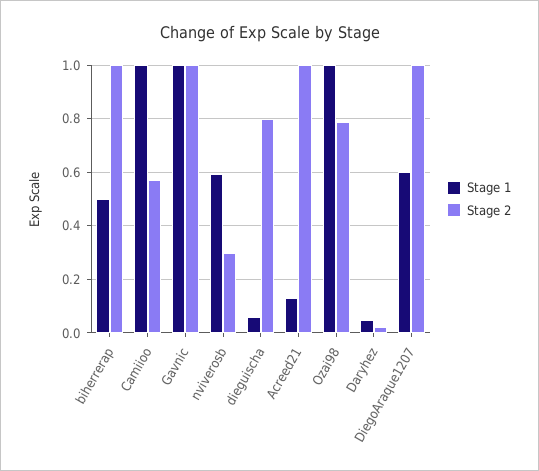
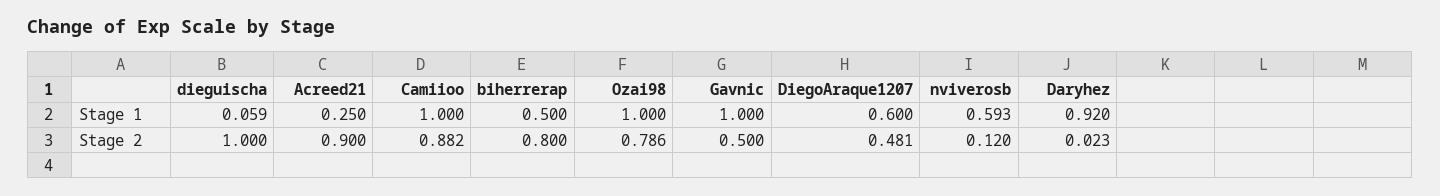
Stage 2, biherrerap: 1 -> 0.8
Stage 2, Camiioo: 0.575 -> 0.882
Stage 2, Gavnic: 1 -> 0.5
Stage 2, nviverosb: 0.3 -> 0.12
Stage 2, dieguischa: 0.8 -> 1
Stage 1, Acreed21: 0.125 -> 0.25
Stage 2, Acreed21: 1 -> 0.9
Stage 1, Daryhez: 0.05 -> 0.92
Stage 2, DiegoAraque1207: 1 -> 0.481

